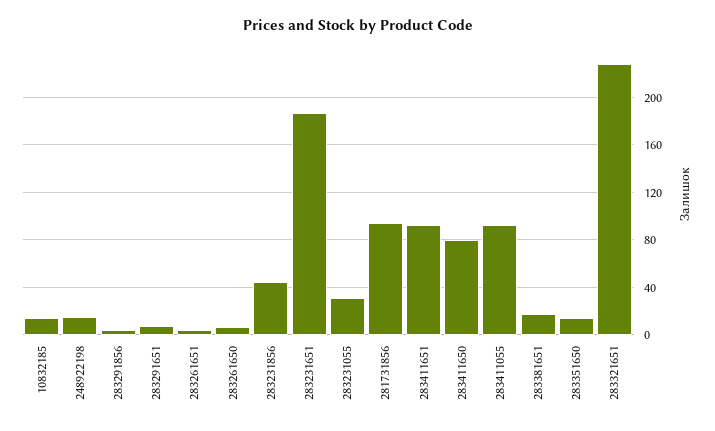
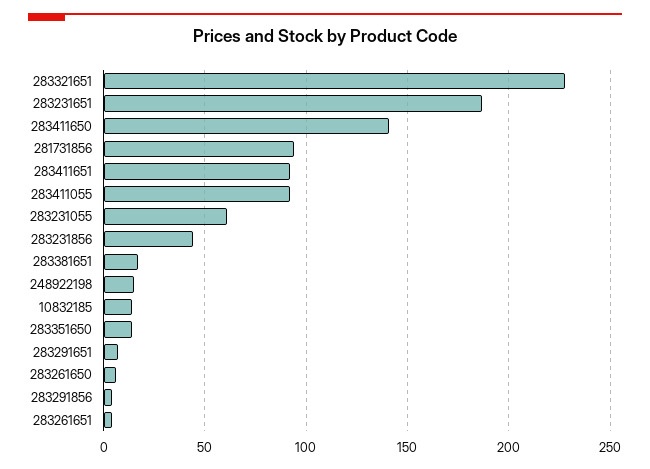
283231055: 30 -> 60
283411650: 80 -> 140

